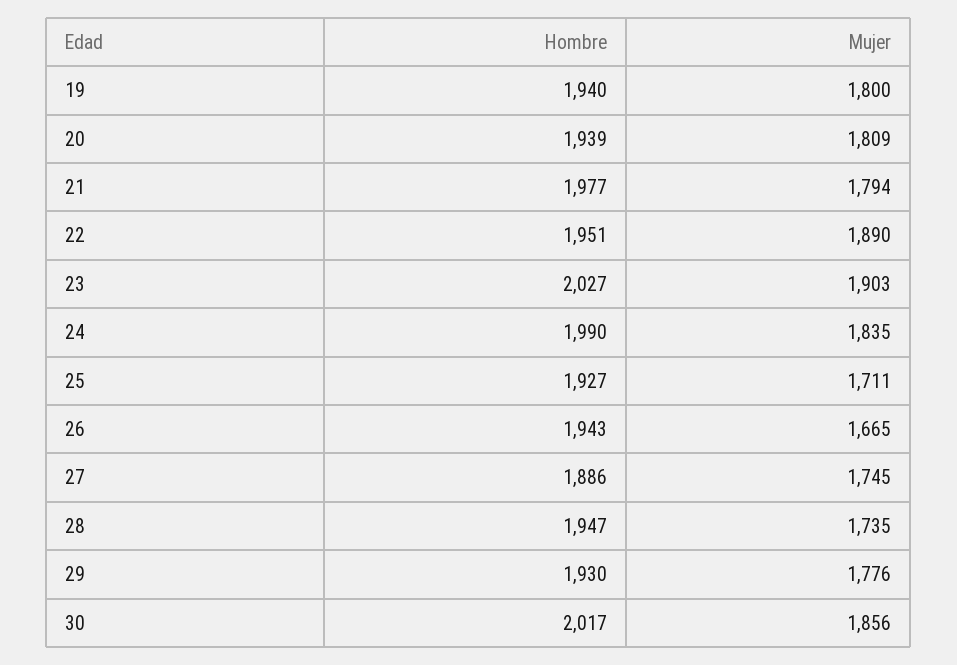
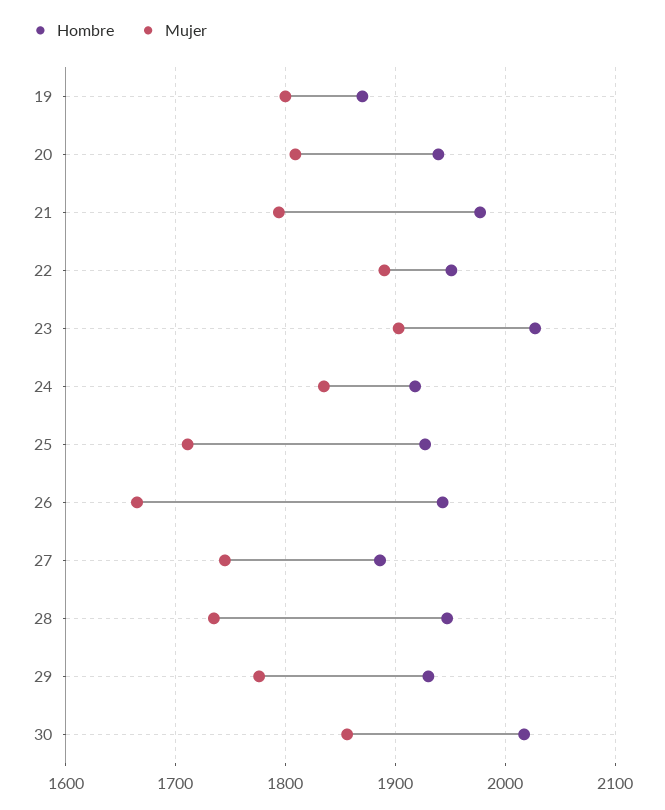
Hombre, 19: 1940 -> 1870
Hombre, 24: 1990 -> 1920

